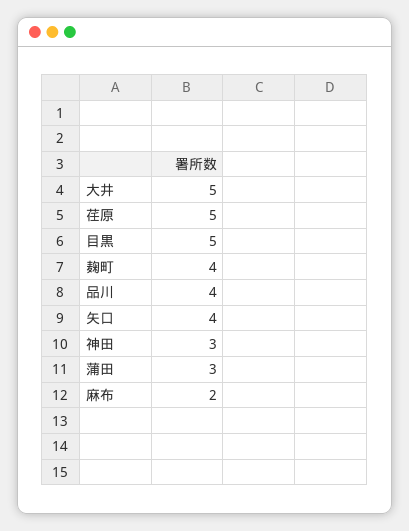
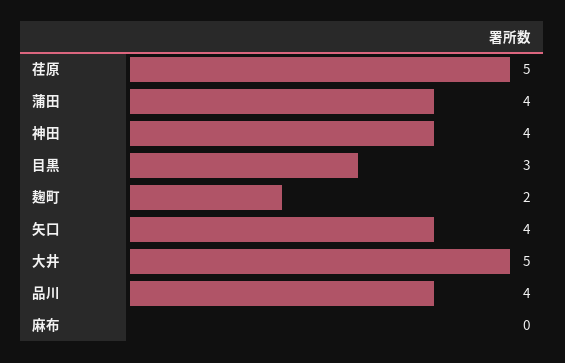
目黒: 5 -> 3
麹町: 4 -> 2
神田: 3 -> 4
蒲田: 3 -> 4
麻布: 2 -> 0

